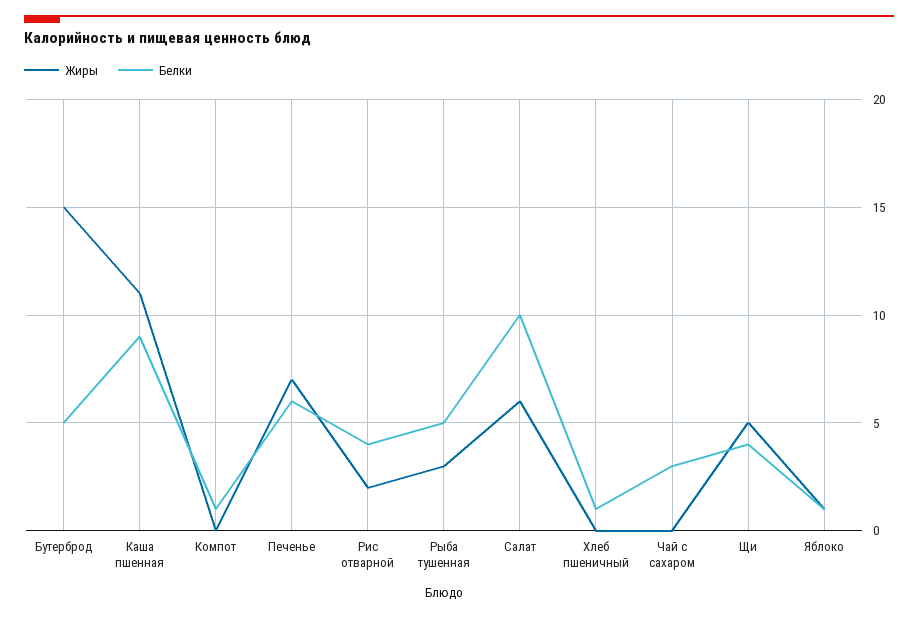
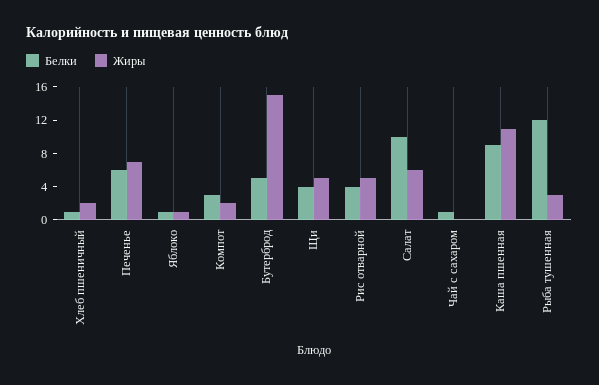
Жиры, Компот: 0 -> 2
Белки, Компот: 1 -> 3
Жиры, Рис отварной: 2 -> 5
Белки, Рыба тушенная: 5 -> 12
Жиры, Хлеб пшеничный: 0 -> 2
Белки, Чай с сахаром: 3 -> 1

